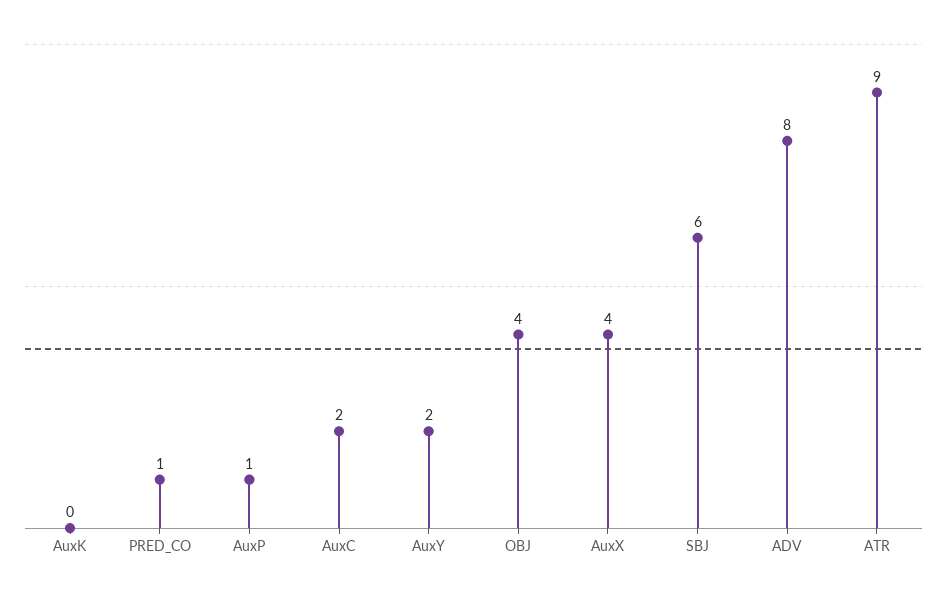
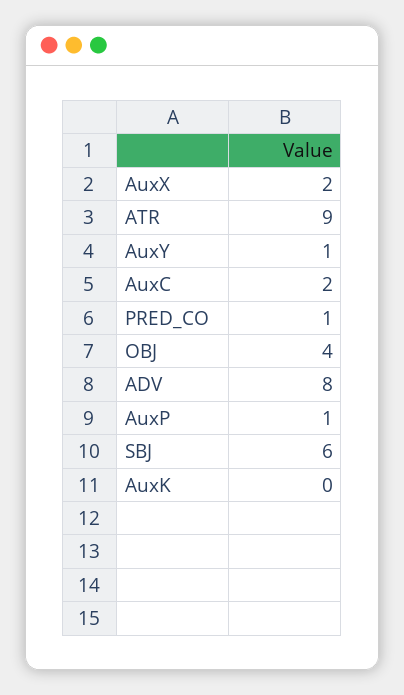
AuxY: 2 -> 1
AuxX: 4 -> 2

